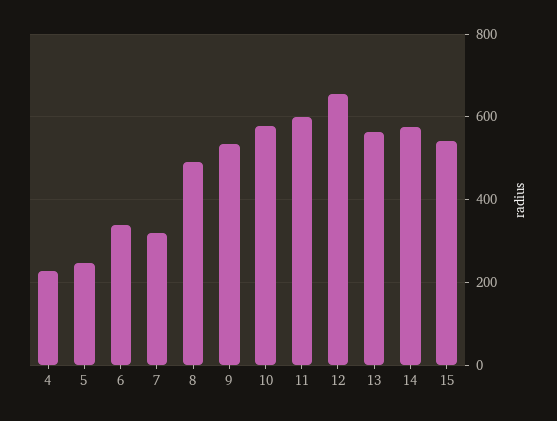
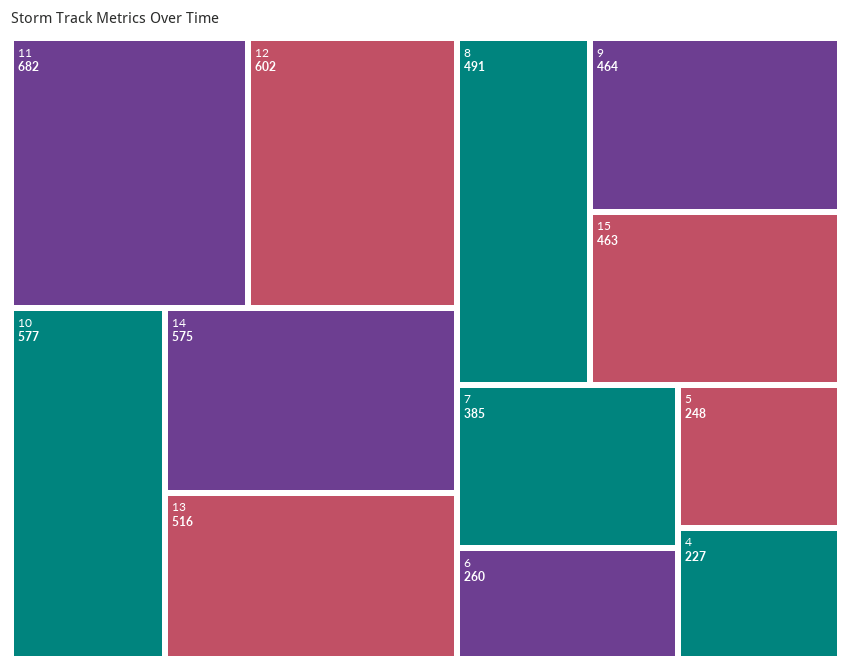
6: 340 -> 260
7: 320 -> 385
9: 540 -> 464
11: 600 -> 682
12: 660 -> 602
13: 560 -> 516
15: 540 -> 463

